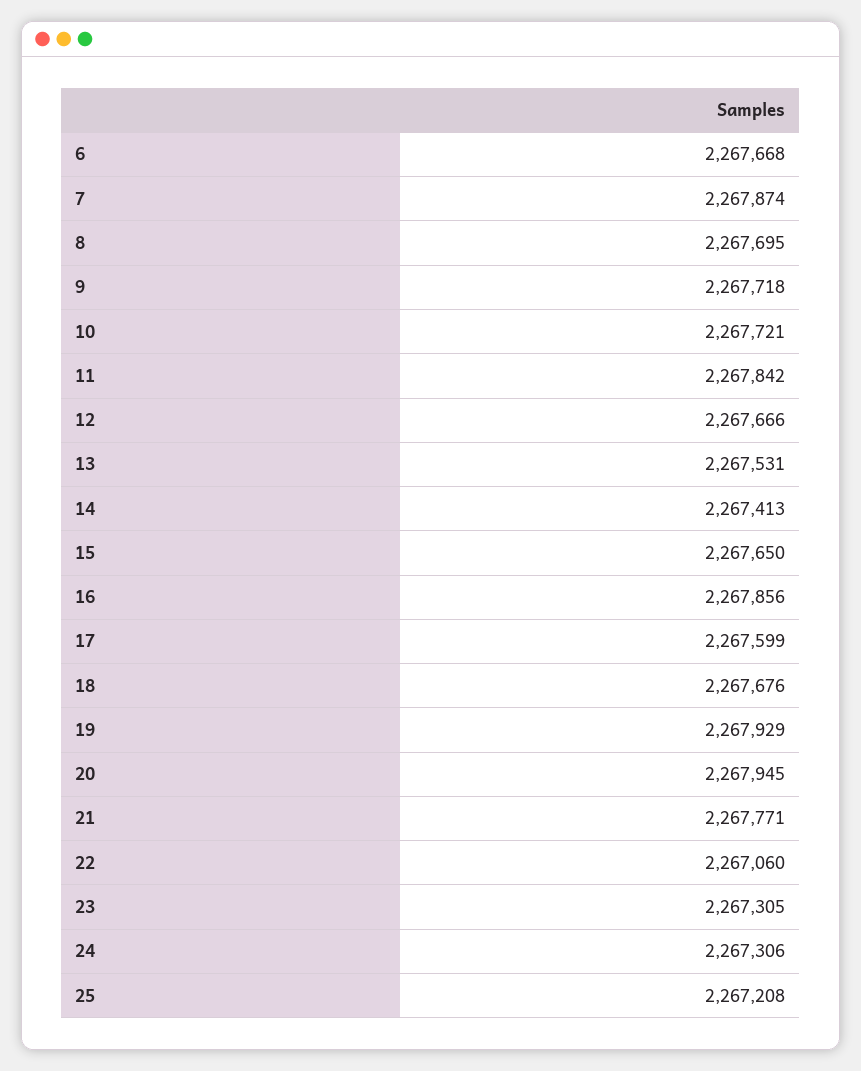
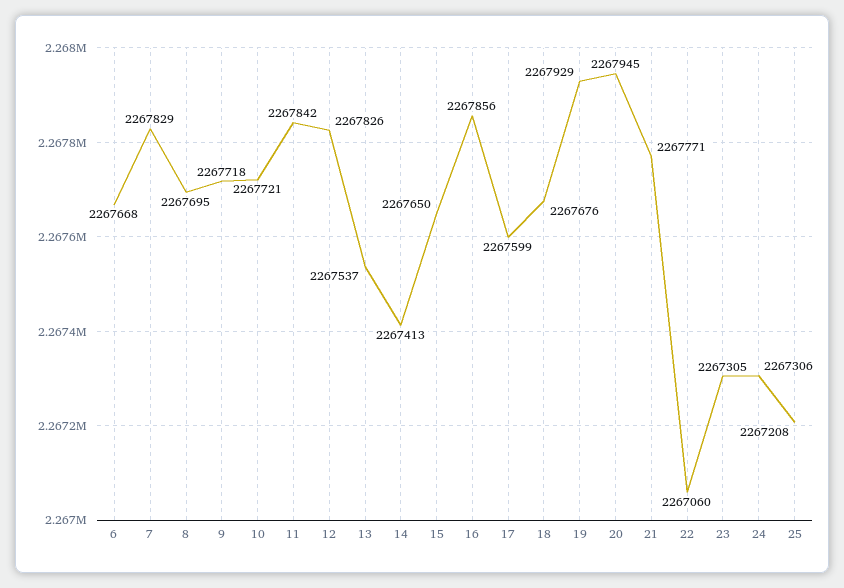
7: 2267874 -> 2267829
12: 2267666 -> 2267826
13: 2267531 -> 2267537

